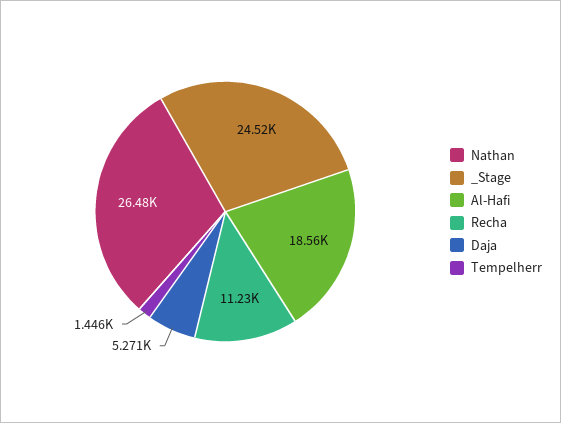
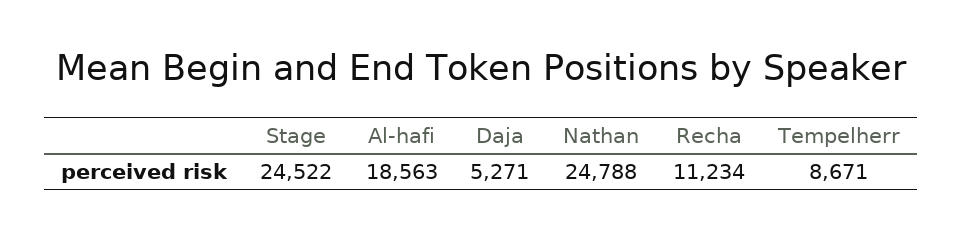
Nathan: 26480 -> 24788
Tempelherr: 1446 -> 8671

